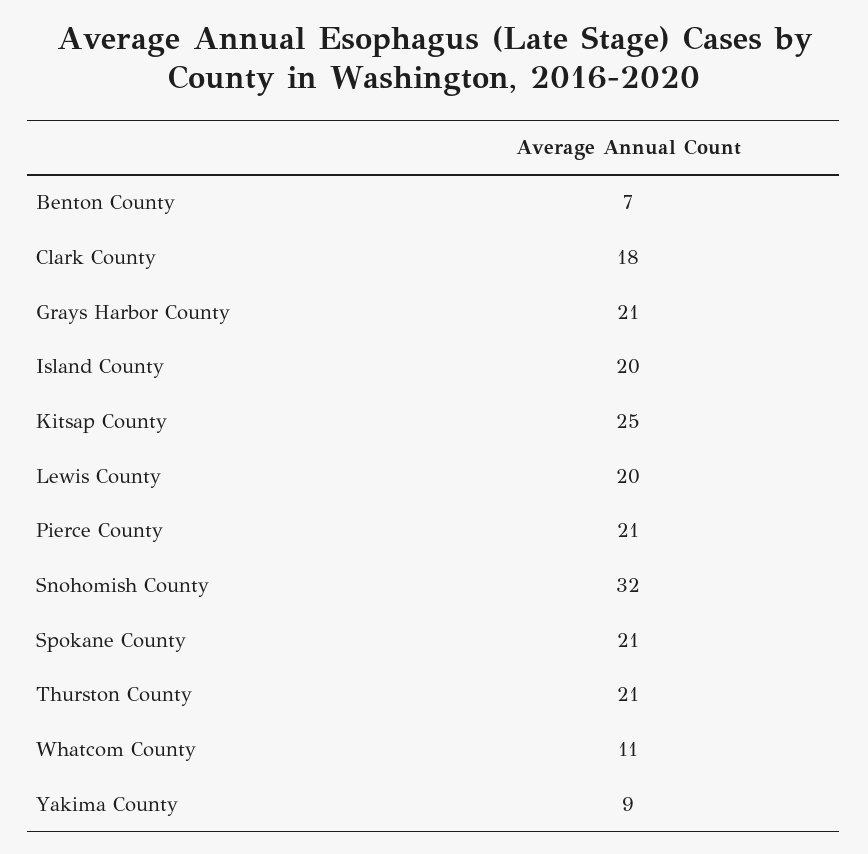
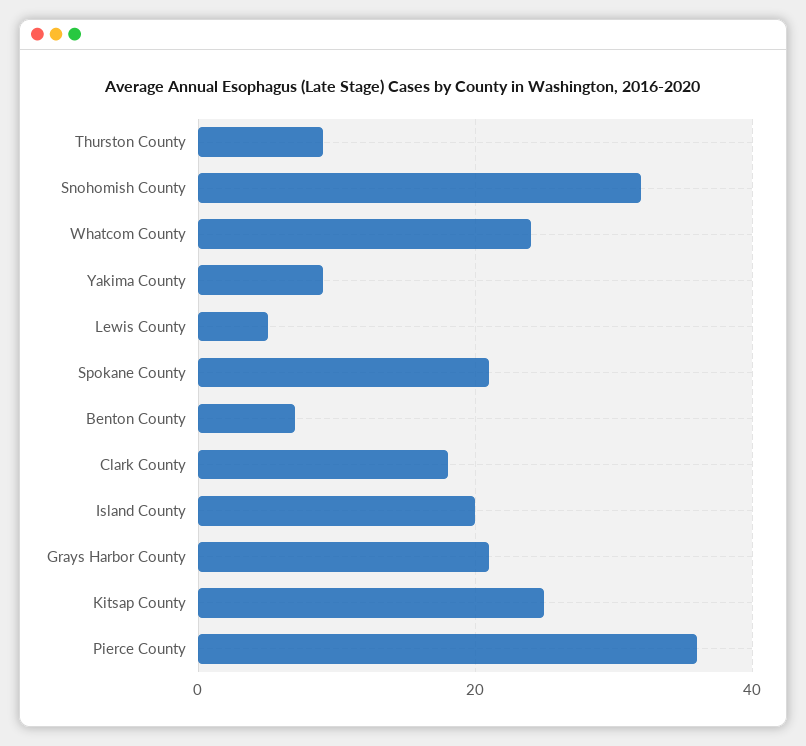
Lewis County: 20 -> 5
Pierce County: 21 -> 35
Thurston County: 21 -> 10
Whatcom County: 11 -> 25

